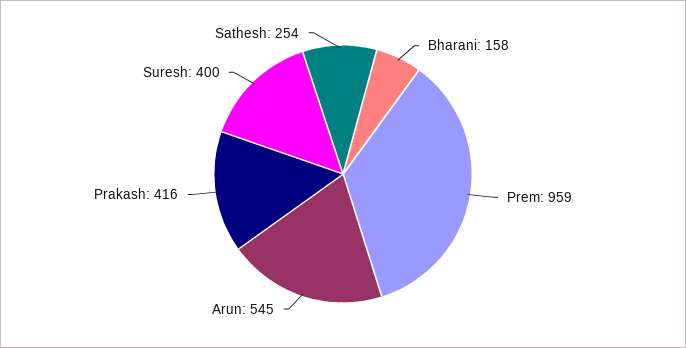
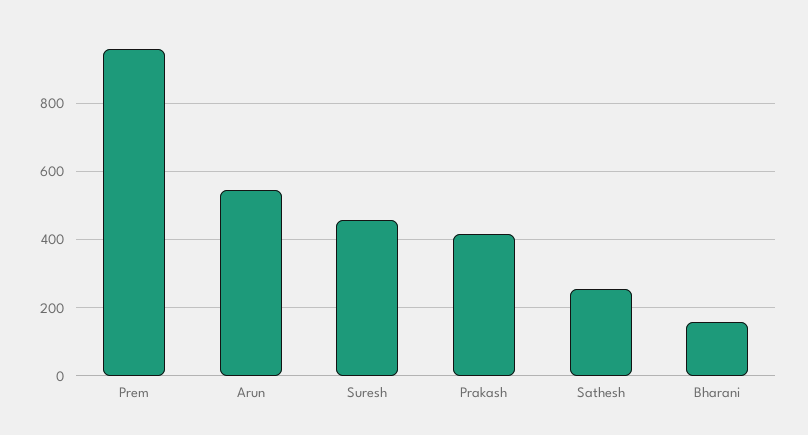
Suresh: 400 -> 460

